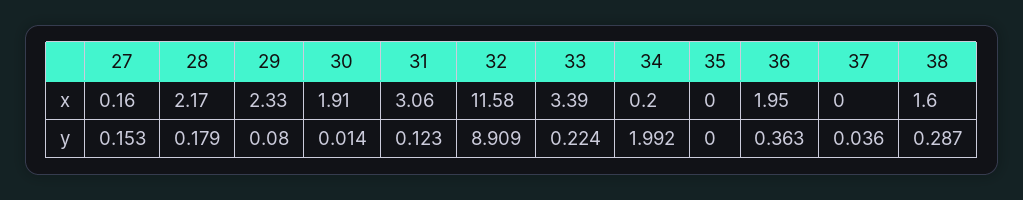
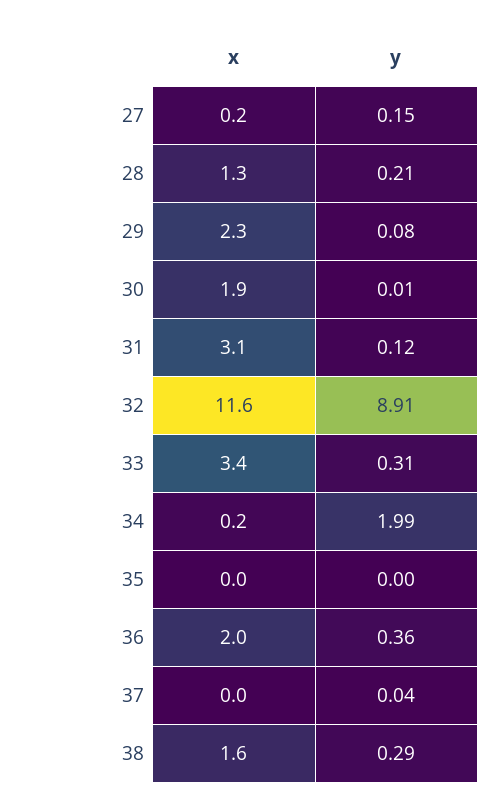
28, x: 2.17 -> 1.3
28, y: 0.179 -> 0.21
33, y: 0.224 -> 0.31

